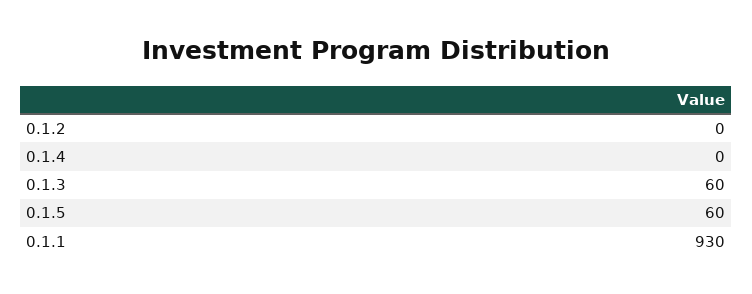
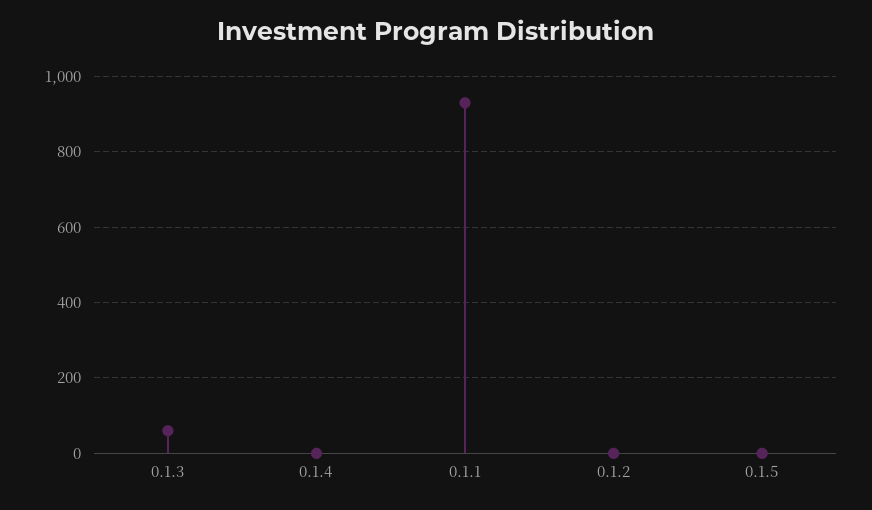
0.1.5: 60 -> 0

